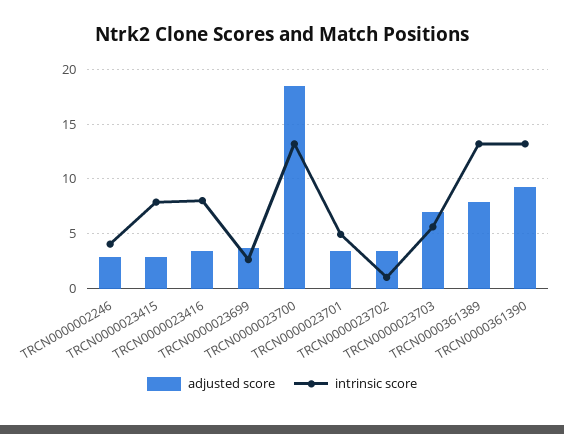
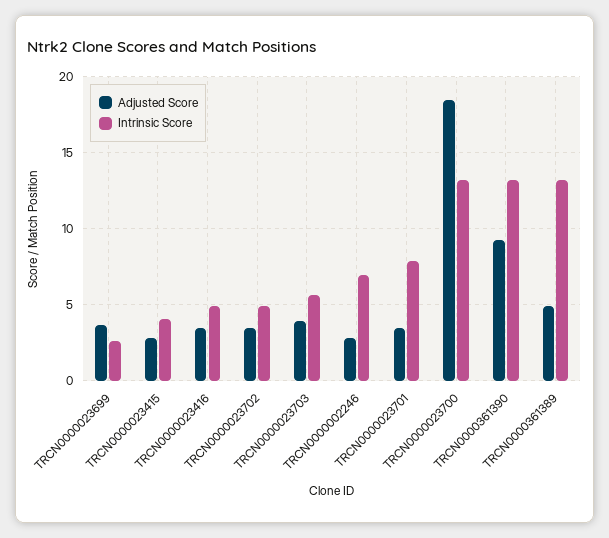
intrinsic score, TRCN0000002246: 4 -> 7
intrinsic score, TRCN0000023415: 8 -> 4
intrinsic score, TRCN0000023416: 8 -> 5
intrinsic score, TRCN0000023701: 5 -> 8
intrinsic score, TRCN0000023702: 1 -> 5
adjusted score, TRCN0000023703: 7 -> 4
adjusted score, TRCN0000361389: 8 -> 5

